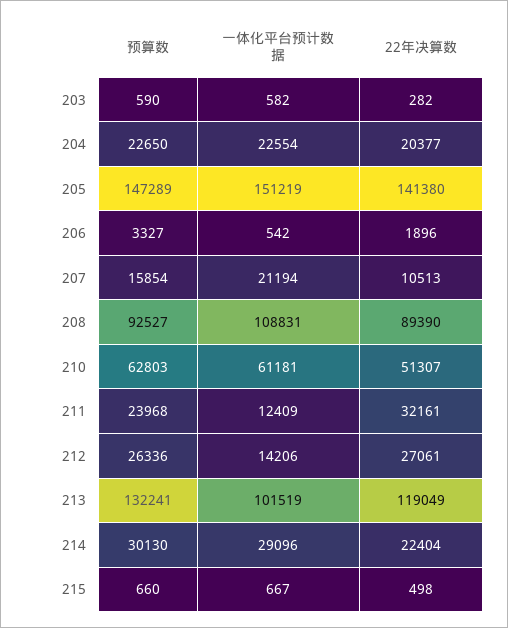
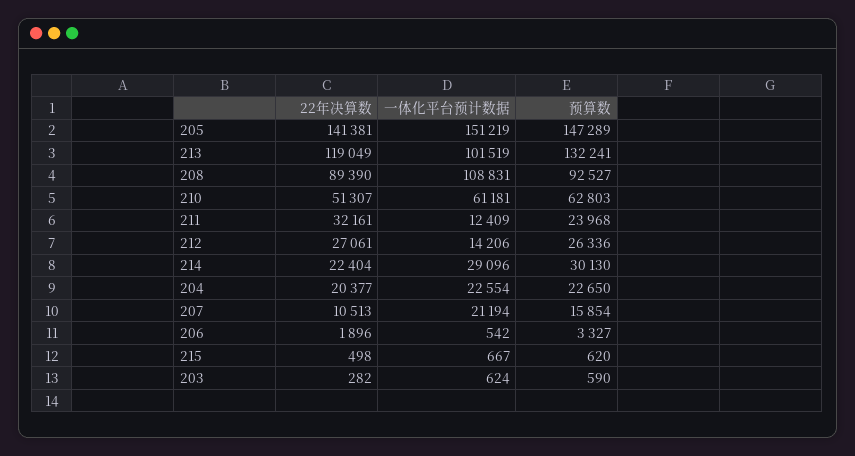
一体化平台预计数据, 203: 582 -> 624
22年决算数, 205: 141380 -> 141381
预算数, 215: 660 -> 620

